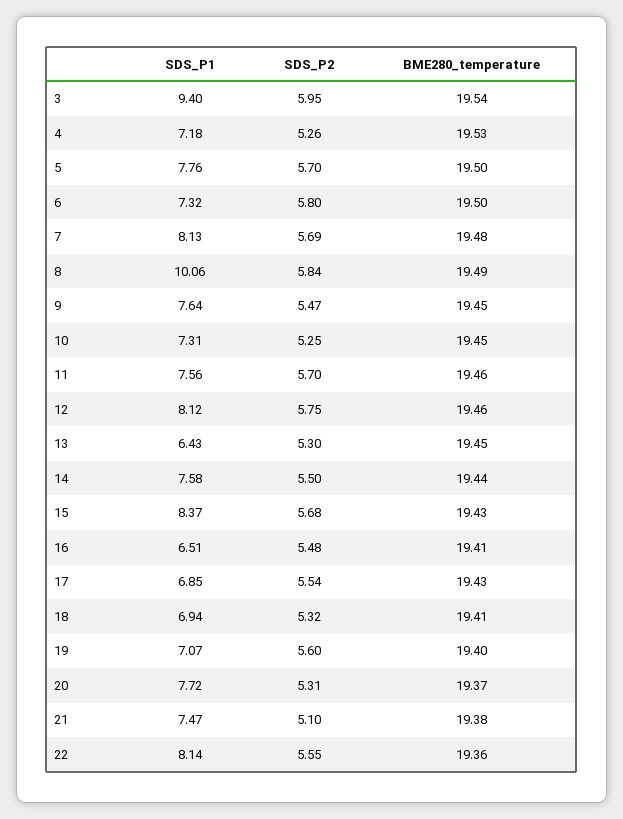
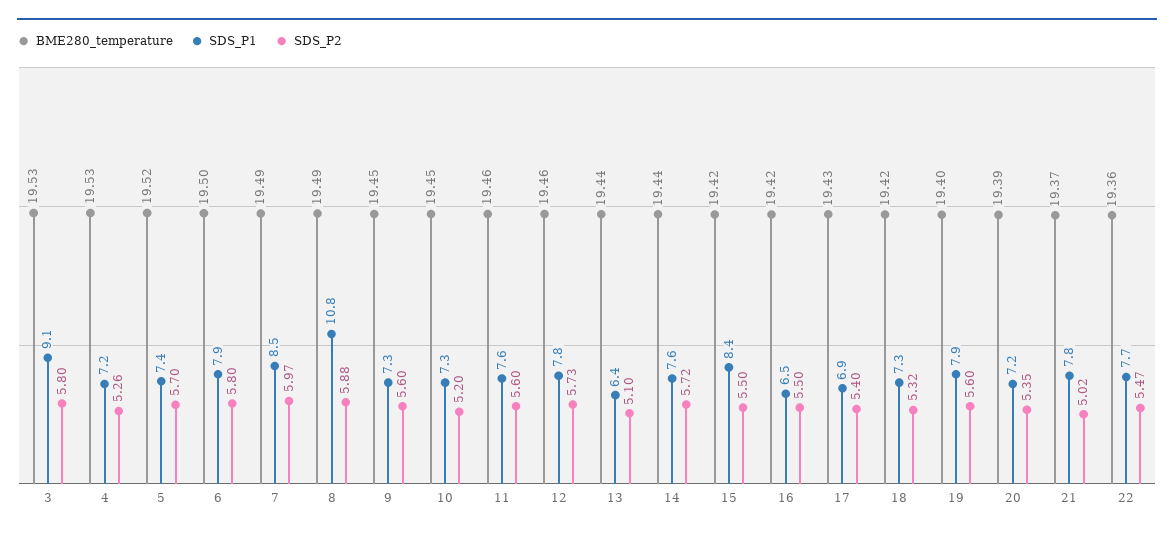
SDS_P1, 3: 9.4 -> 9.1
SDS_P2, 3: 5.95 -> 5.8
BME280_temperature, 3: 19.54 -> 19.53
SDS_P1, 5: 7.76 -> 7.4
BME280_temperature, 5: 19.5 -> 19.52
SDS_P1, 6: 7.32 -> 7.9
SDS_P1, 7: 8.13 -> 8.5
SDS_P2, 7: 5.69 -> 5.97
BME280_temperature, 7: 19.48 -> 19.49
SDS_P1, 8: 10.06 -> 10.8
SDS_P2, 8: 5.84 -> 5.88
SDS_P1, 9: 7.64 -> 7.3
SDS_P2, 9: 5.47 -> 5.6
SDS_P2, 10: 5.25 -> 5.2
SDS_P2, 11: 5.7 -> 5.6
SDS_P1, 12: 8.12 -> 7.8
SDS_P2, 12: 5.75 -> 5.73
SDS_P2, 13: 5.3 -> 5.1
BME280_temperature, 13: 19.45 -> 19.44
SDS_P2, 14: 5.5 -> 5.72
SDS_P2, 15: 5.68 -> 5.5
BME280_temperature, 15: 19.43 -> 19.42
SDS_P2, 16: 5.48 -> 5.5
BME280_temperature, 16: 19.41 -> 19.42
SDS_P2, 17: 5.54 -> 5.4
SDS_P1, 18: 6.94 -> 7.3
BME280_temperature, 18: 19.41 -> 19.42
SDS_P1, 19: 7.07 -> 7.9
SDS_P1, 20: 7.72 -> 7.2
SDS_P2, 20: 5.31 -> 5.35
BME280_temperature, 20: 19.37 -> 19.39
SDS_P1, 21: 7.47 -> 7.8
SDS_P2, 21: 5.1 -> 5.02
BME280_temperature, 21: 19.38 -> 19.37
SDS_P1, 22: 8.14 -> 7.7
SDS_P2, 22: 5.55 -> 5.47

